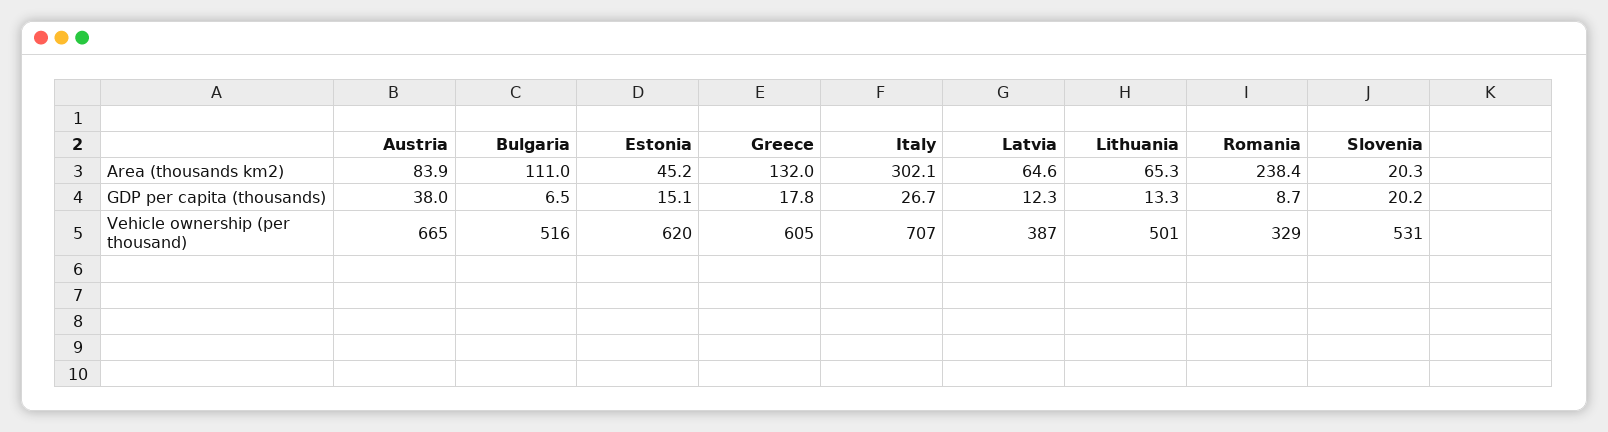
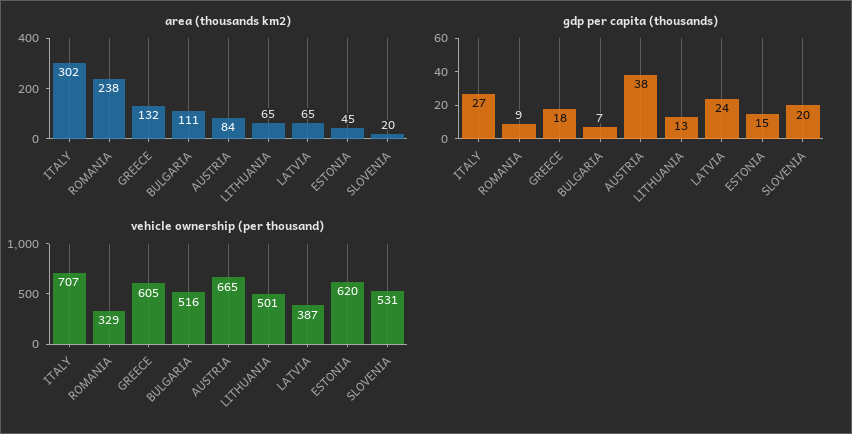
GDP per capita (thousands), Latvia: 12.3 -> 24

